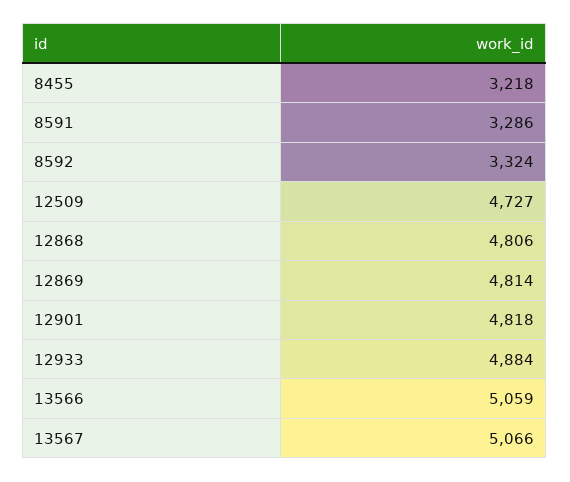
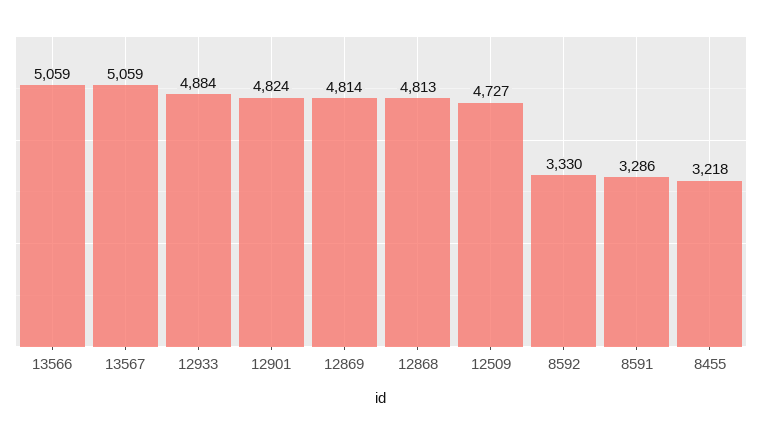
8592: 3324 -> 3330
12868: 4806 -> 4813
12901: 4818 -> 4824
13567: 5066 -> 5059

